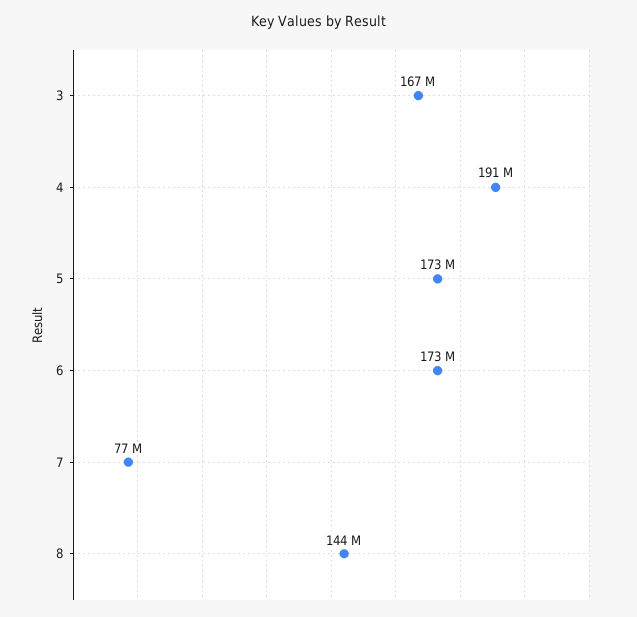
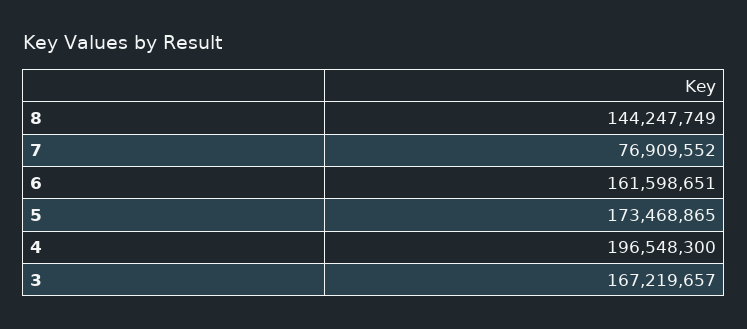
4: 191000000 -> 196548300
6: 173000000 -> 161598651

